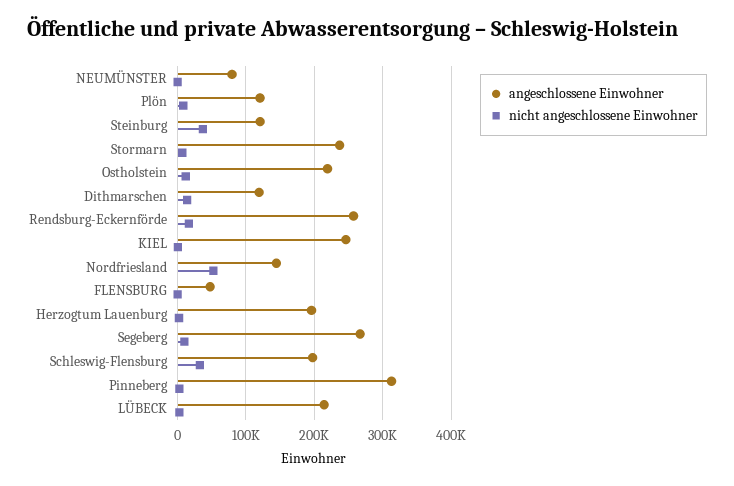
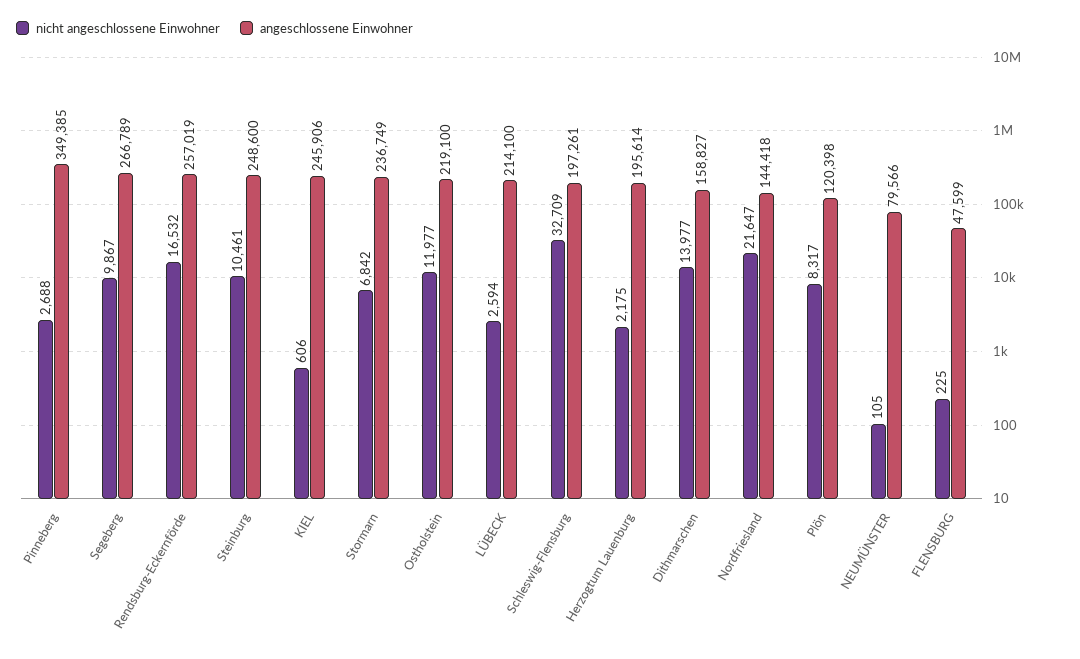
angeschlossene Einwohner, Steinburg: 120000 -> 248600
nicht angeschlossene Einwohner, Steinburg: 40000 -> 10461
angeschlossene Einwohner, Dithmarschen: 120000 -> 158827
nicht angeschlossene Einwohner, Nordfriesland: 50000 -> 21647
angeschlossene Einwohner, Pinneberg: 310000 -> 349385

